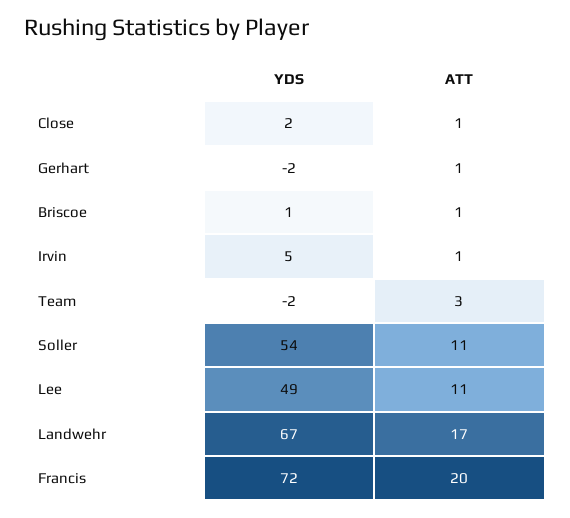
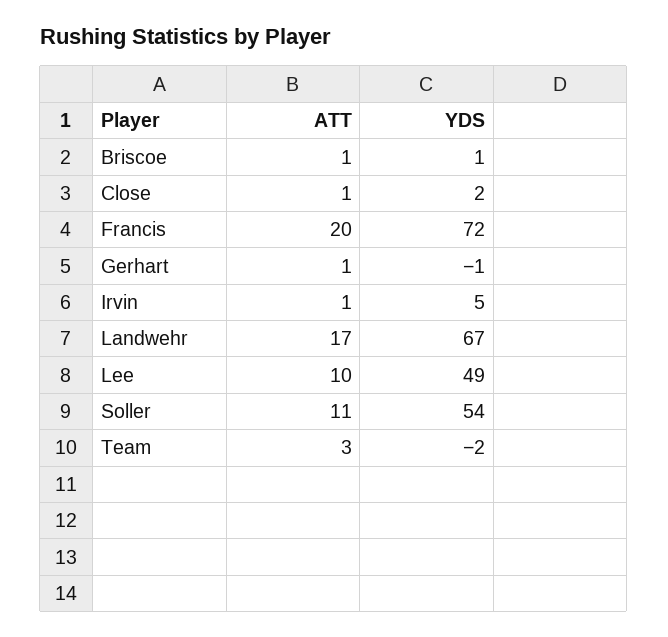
YDS, Gerhart: -2 -> -1
ATT, Lee: 11 -> 10

